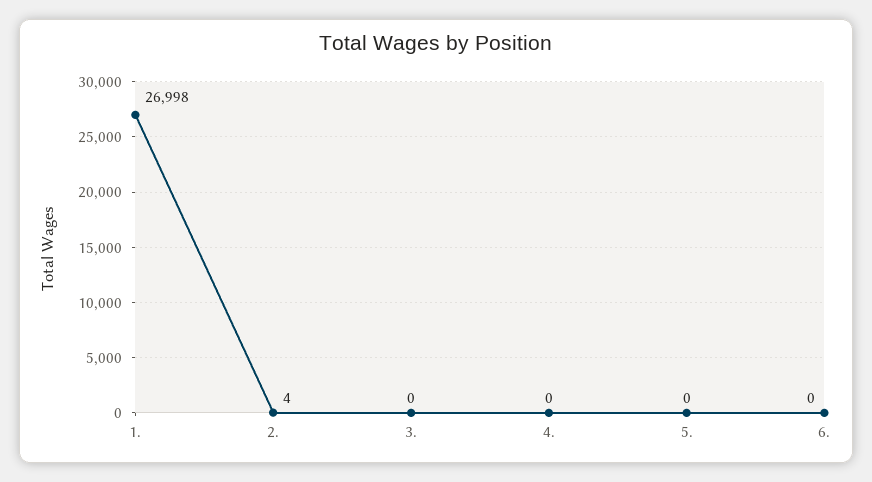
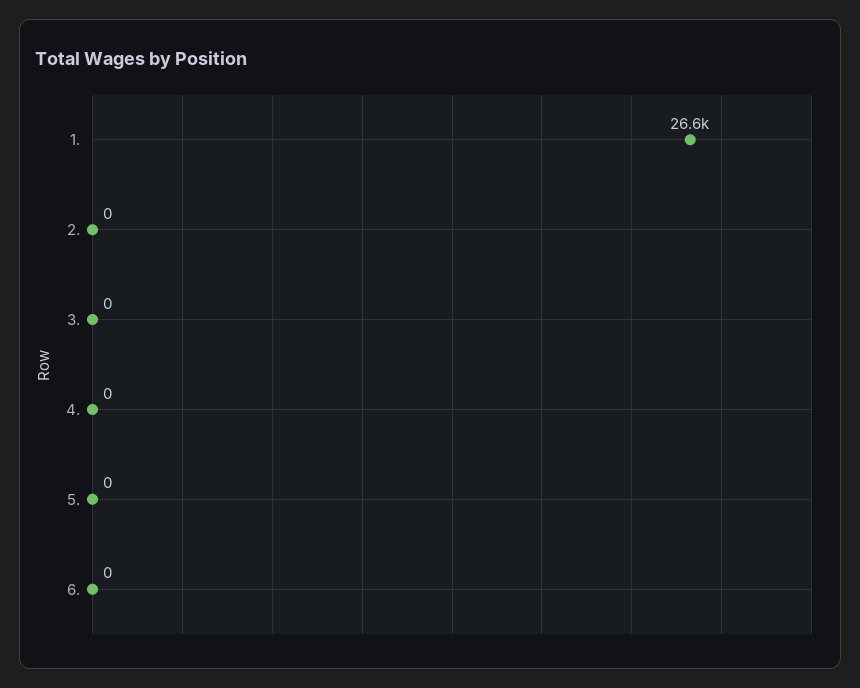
1.: 26998 -> 26600
2.: 4 -> 0

